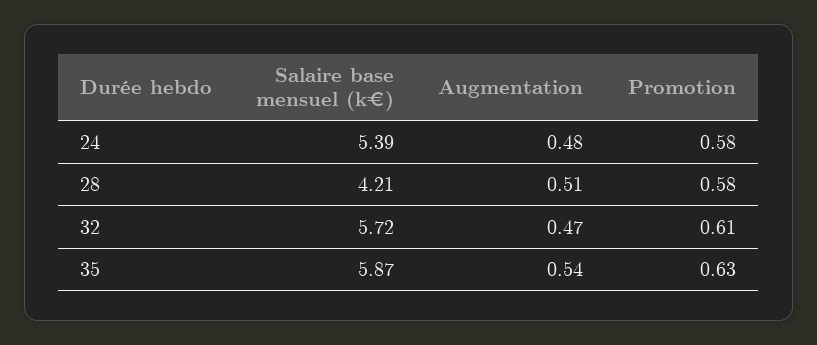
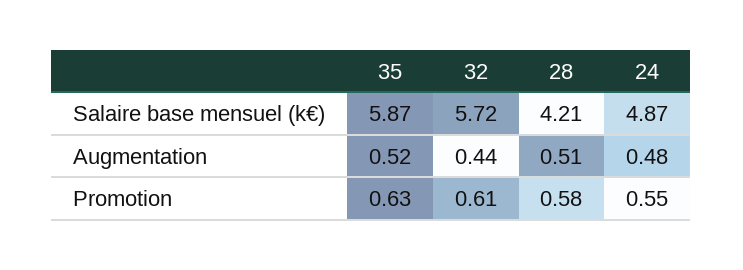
Salaire base mensuel (k€), 24: 5.39 -> 4.87
Promotion, 24: 0.58 -> 0.55
Augmentation, 32: 0.47 -> 0.44
Augmentation, 35: 0.54 -> 0.52

